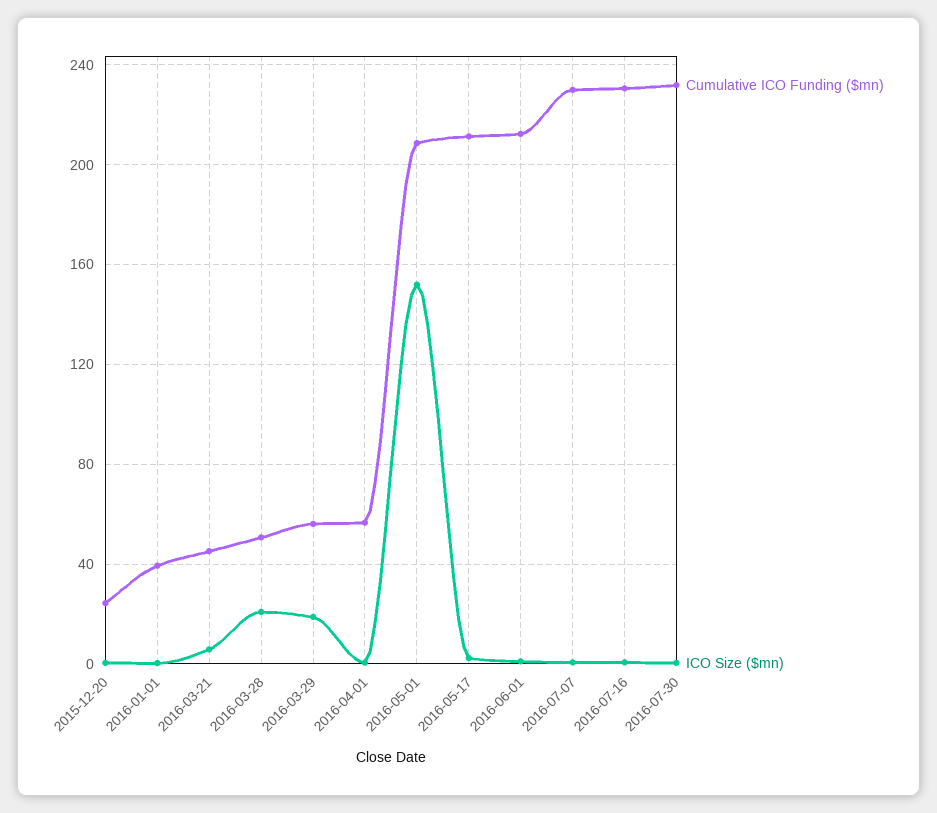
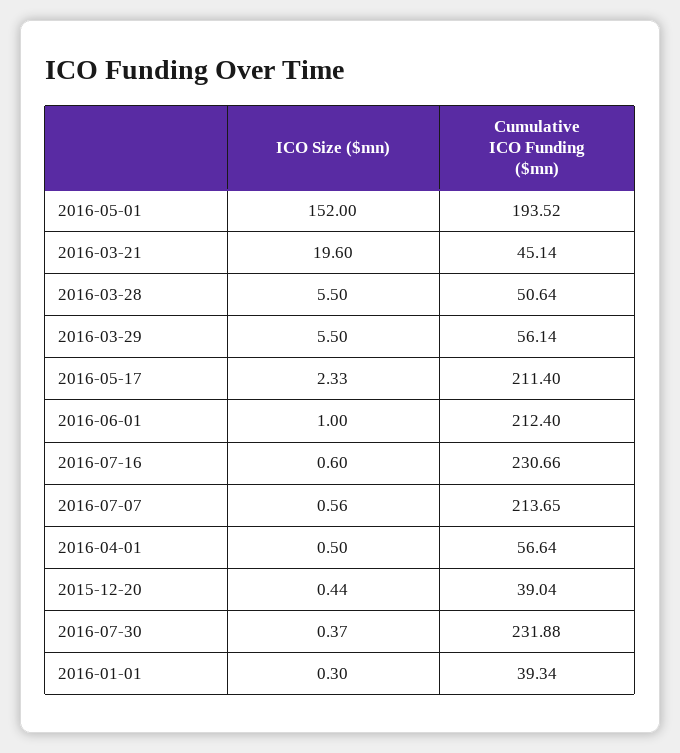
Cumulative ICO Funding ($mn), 2015-12-20: 25 -> 39.04
ICO Size ($mn), 2016-03-21: 5 -> 19.6
ICO Size ($mn), 2016-03-28: 20 -> 5.5
ICO Size ($mn), 2016-03-29: 20 -> 5.5
Cumulative ICO Funding ($mn), 2016-05-01: 210 -> 193.52
Cumulative ICO Funding ($mn), 2016-07-07: 230 -> 213.65

